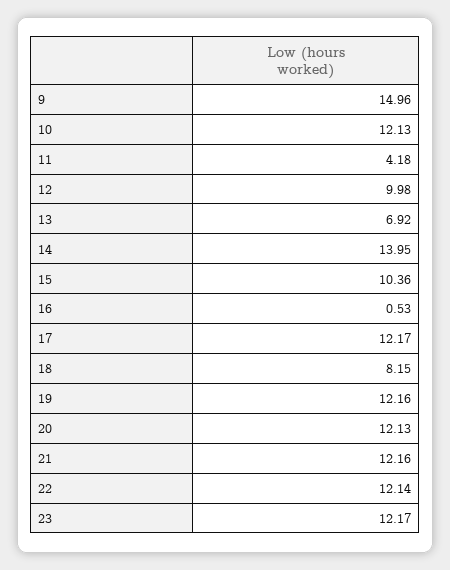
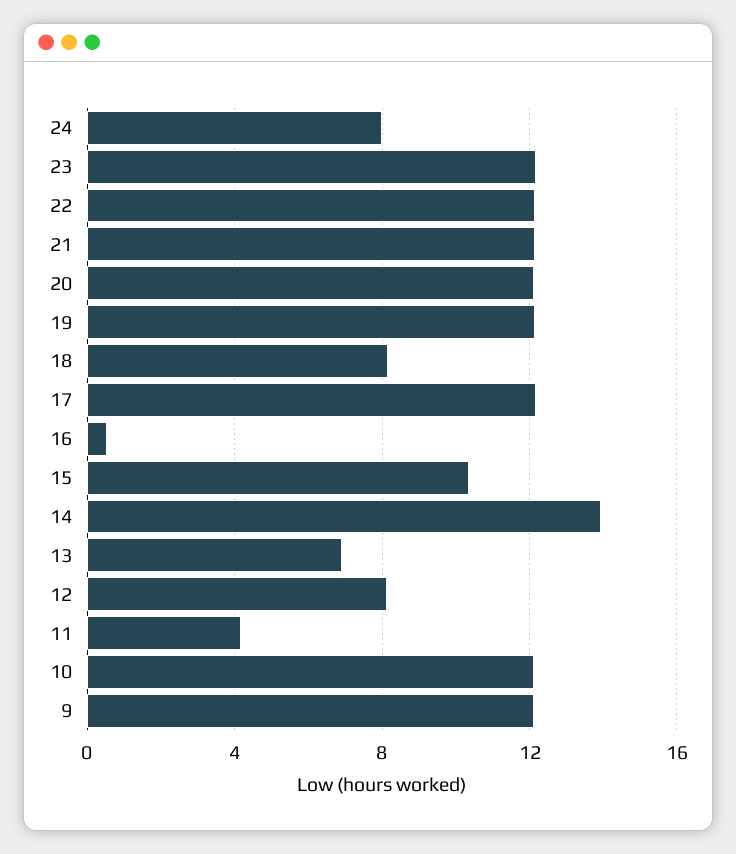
9: 14.96 -> 12
12: 9.98 -> 8
24: none -> 8

